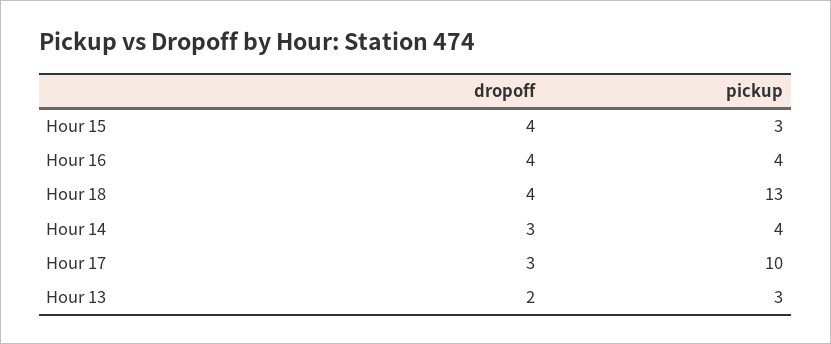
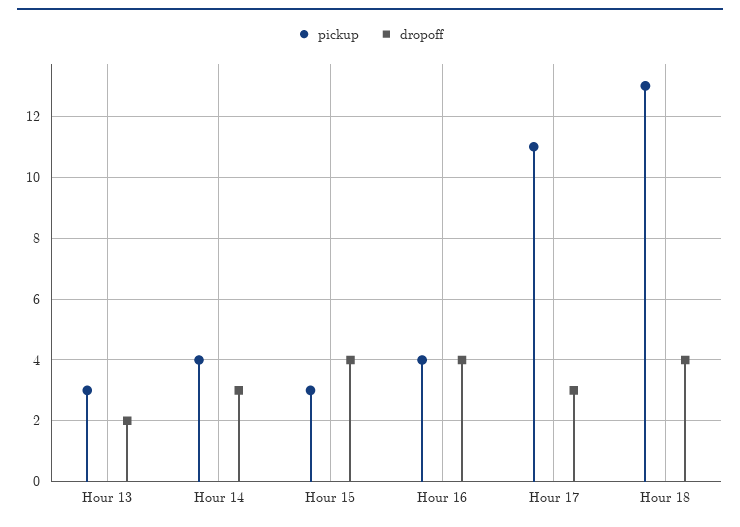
pickup, Hour 17: 10 -> 11

